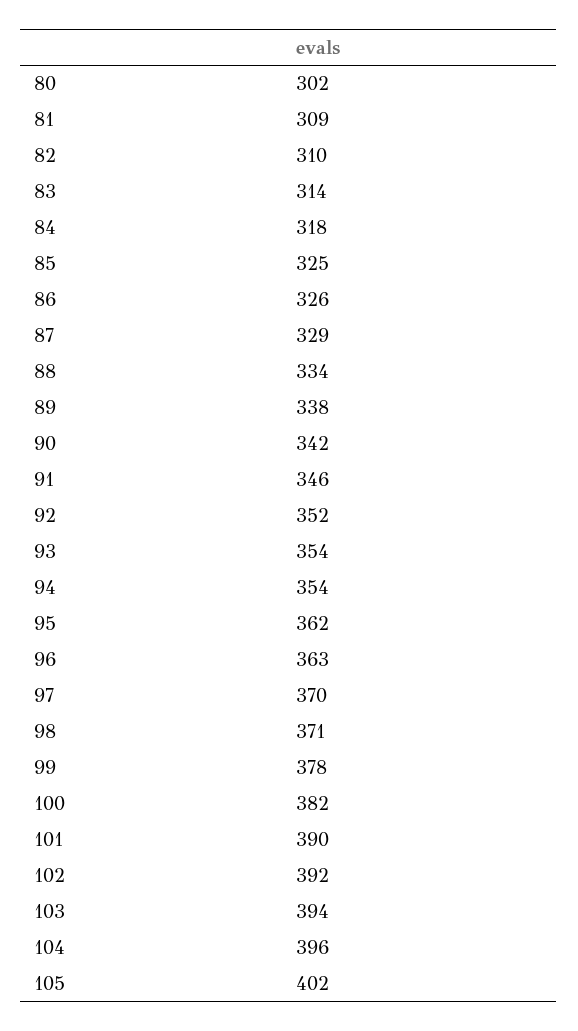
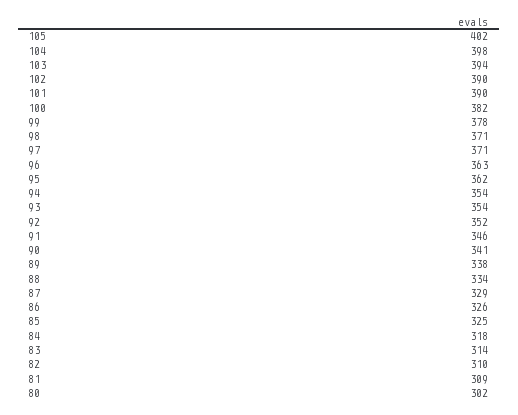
90: 342 -> 341
97: 370 -> 371
102: 392 -> 390
104: 396 -> 398

